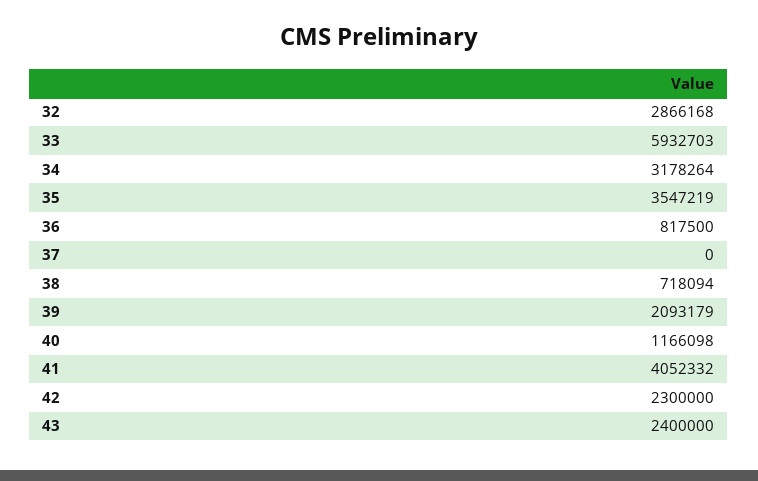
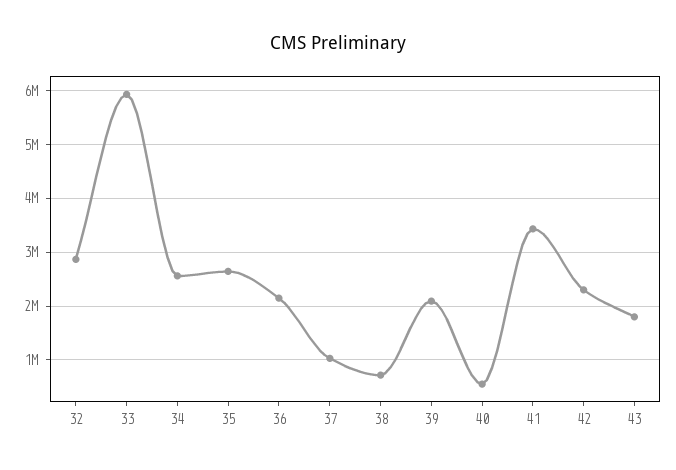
34: 3178264 -> 2600000
35: 3547219 -> 2600000
36: 817500 -> 2200000
37: 0 -> 1000000
40: 1166098 -> 600000
41: 4052332 -> 3400000
43: 2400000 -> 1800000

